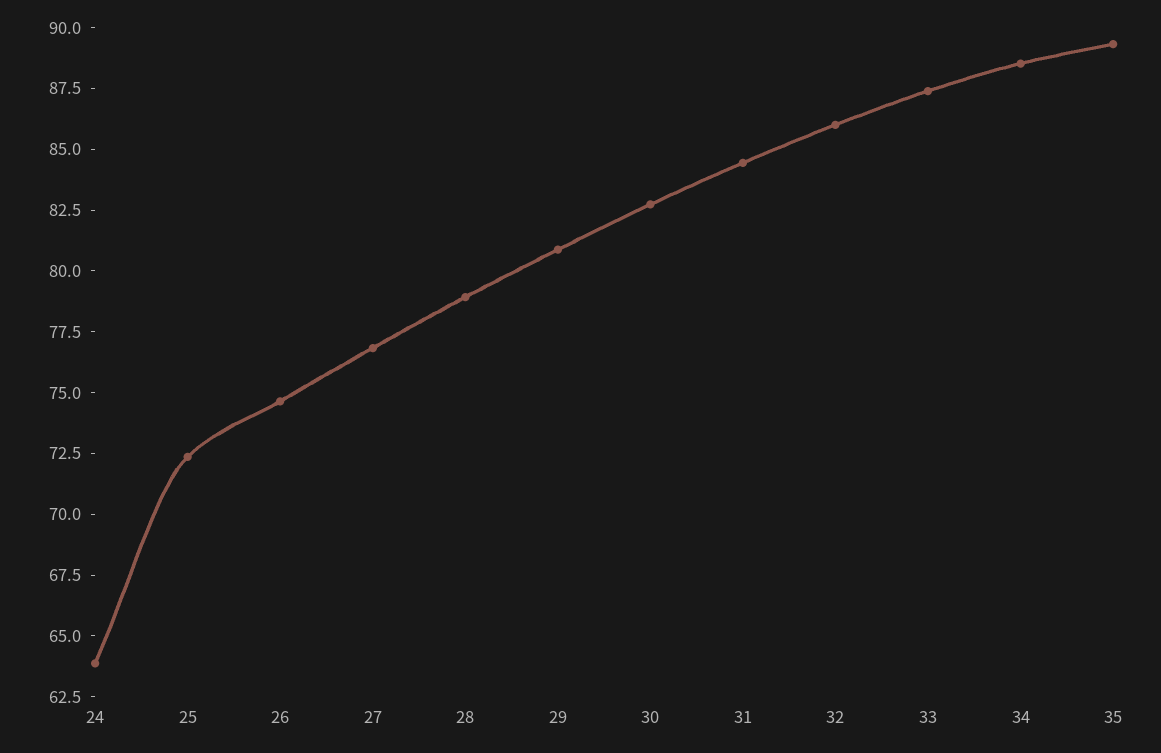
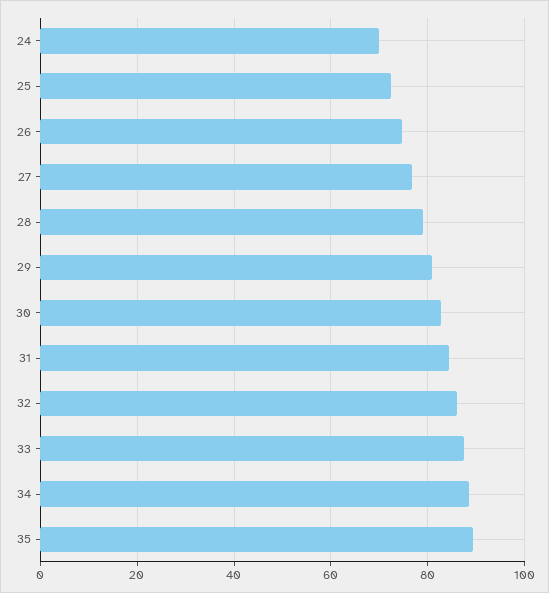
24: 64 -> 70

